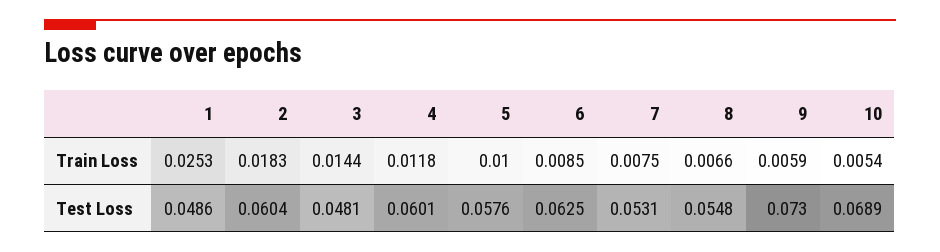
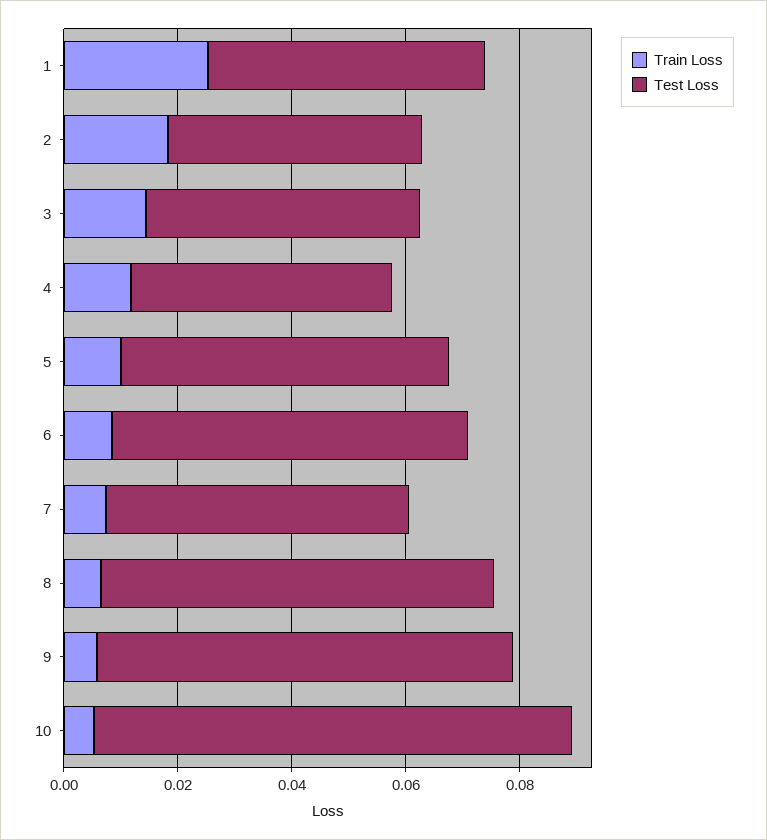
Test Loss, 2: 0.0604 -> 0.045
Test Loss, 4: 0.0601 -> 0.045
Test Loss, 8: 0.0548 -> 0.07
Test Loss, 10: 0.0689 -> 0.085

